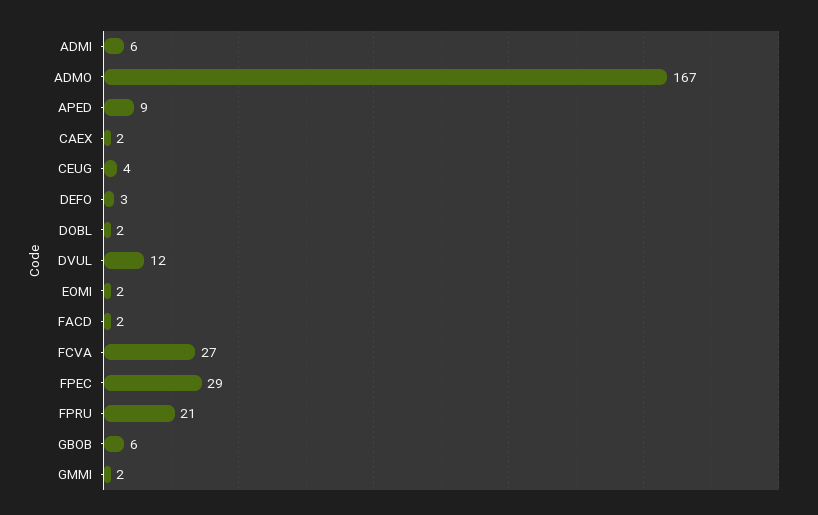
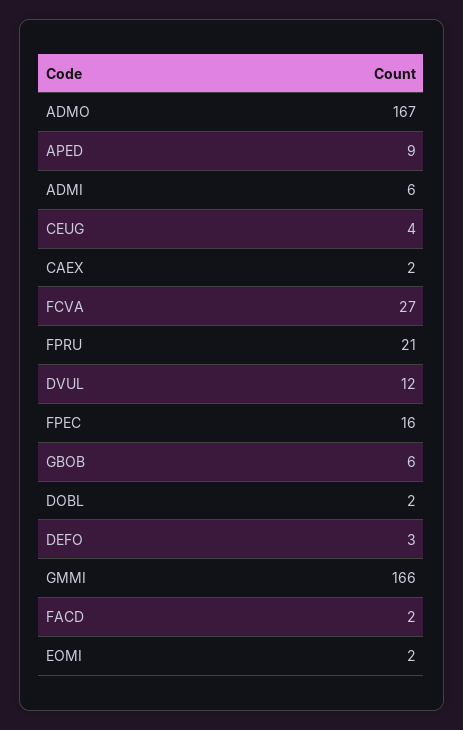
FPEC: 29 -> 16
GMMI: 2 -> 166

